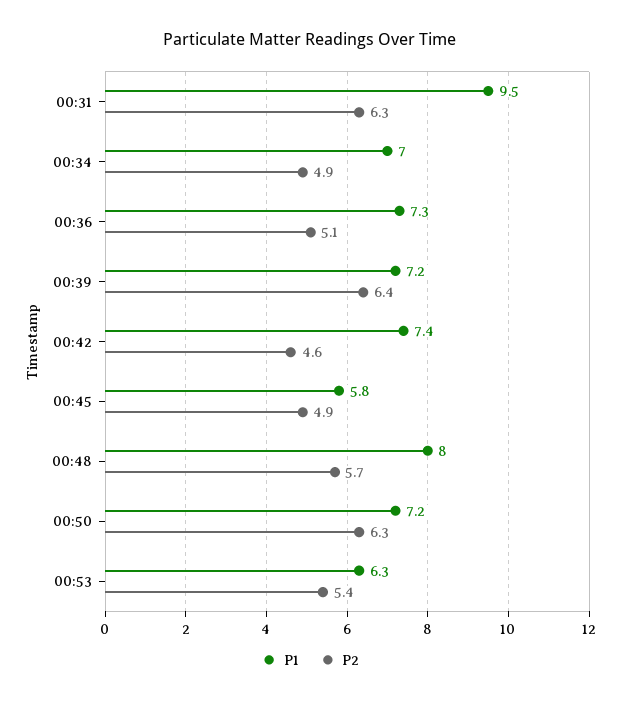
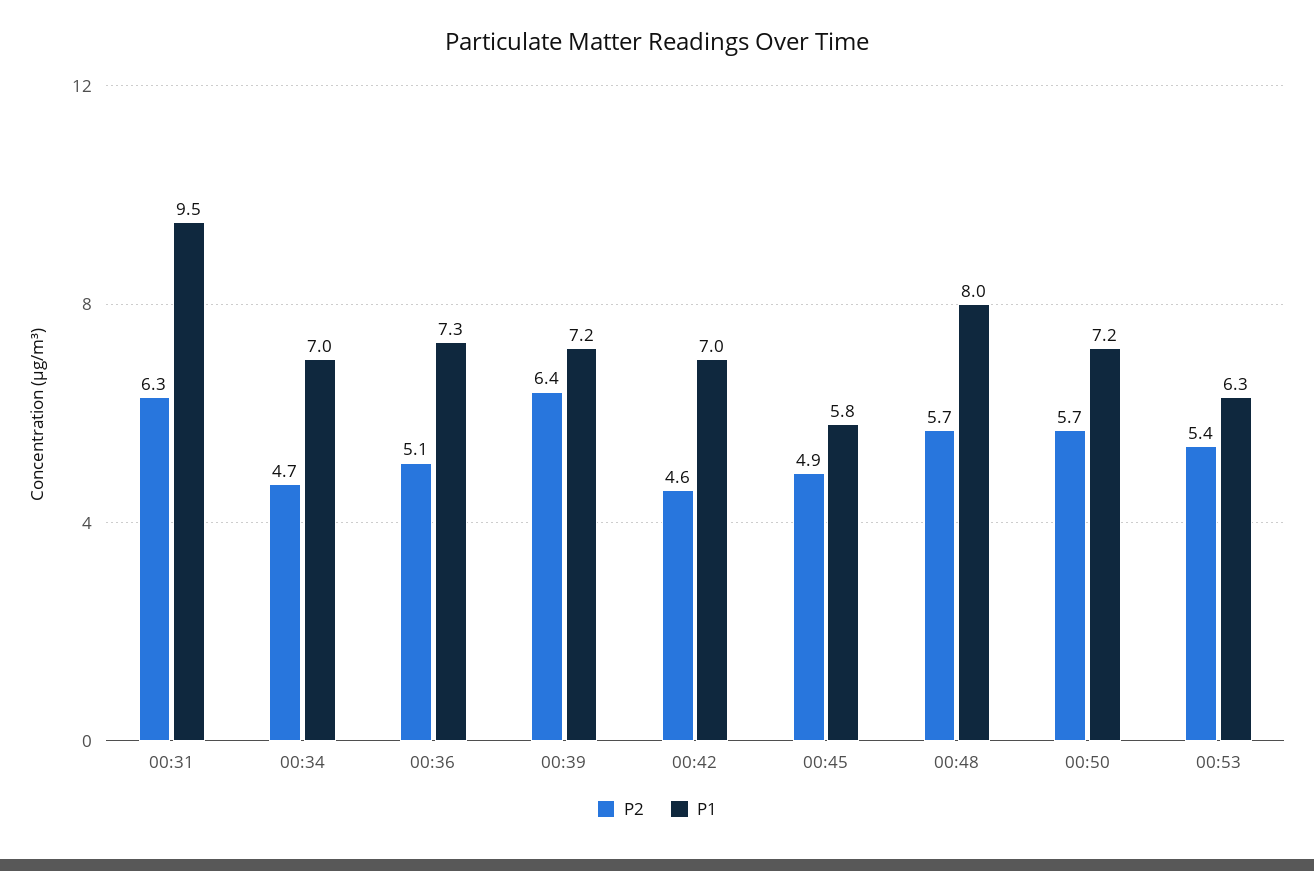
P2, 00:34: 4.9 -> 4.7
P1, 00:42: 7.4 -> 7
P2, 00:50: 6.3 -> 5.7

